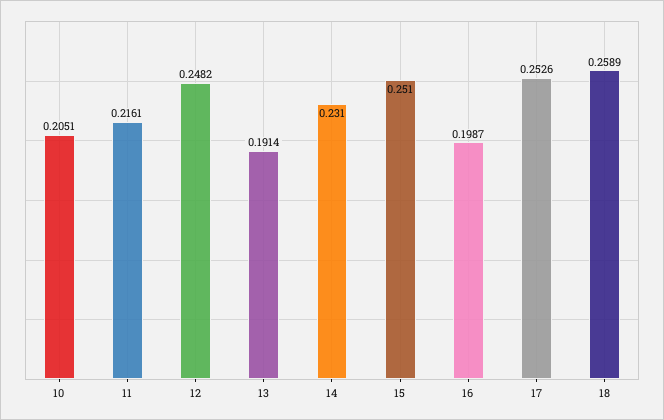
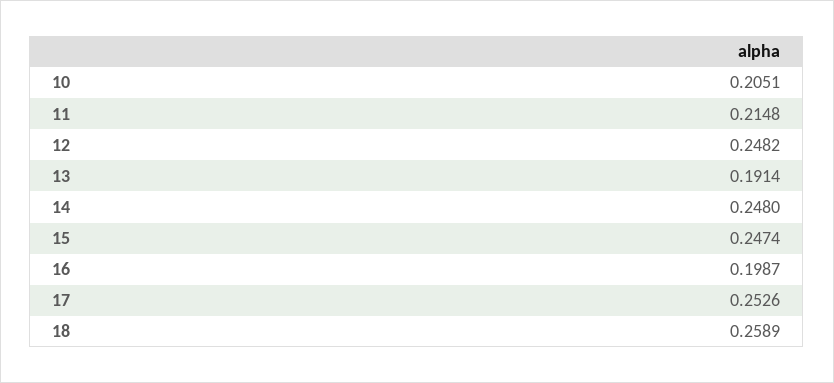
11: 0.2161 -> 0.2148
14: 0.231 -> 0.248
15: 0.251 -> 0.2474

